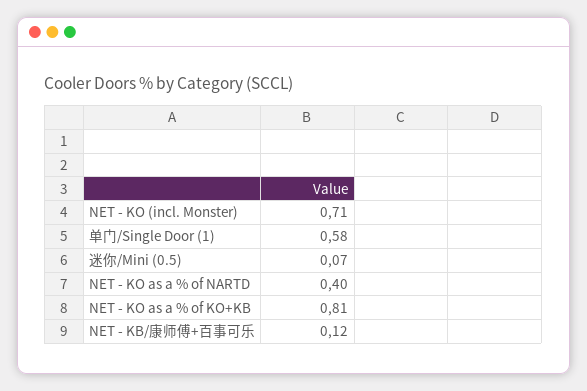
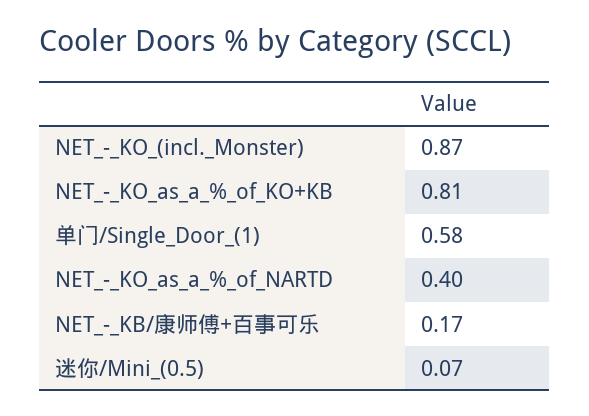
NET - KO (incl. Monster): 0.71 -> 0.87
NET - KB/康师傅+百事可乐: 0.12 -> 0.17

